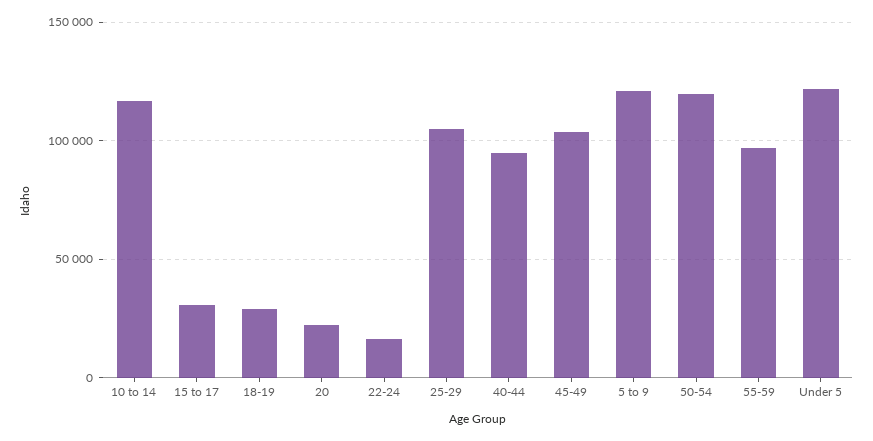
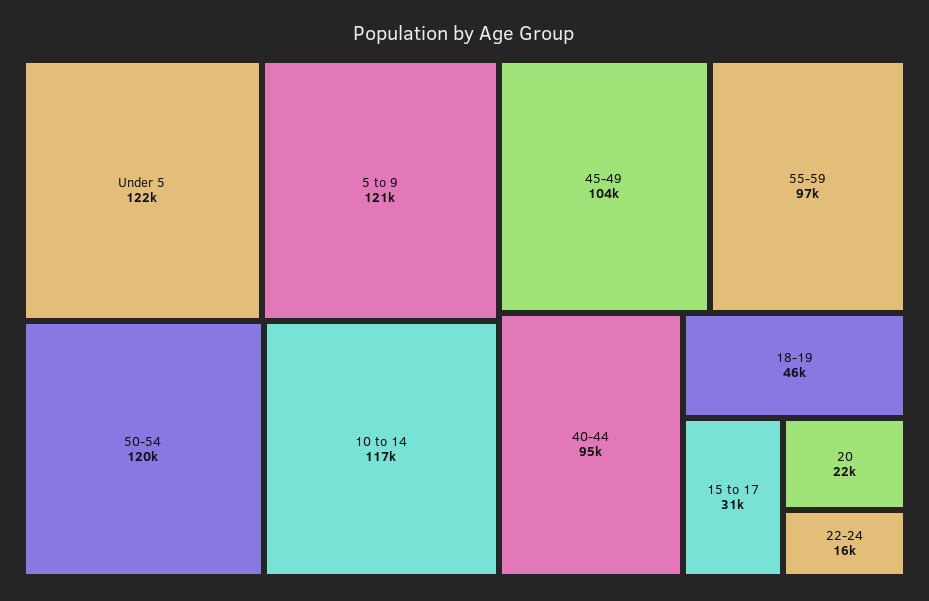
18-19: 30000 -> 46000
25-29: 105000 -> none

